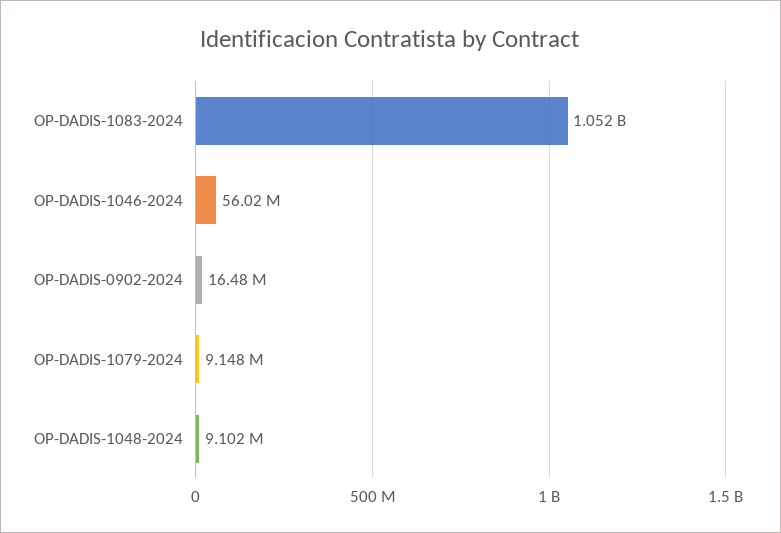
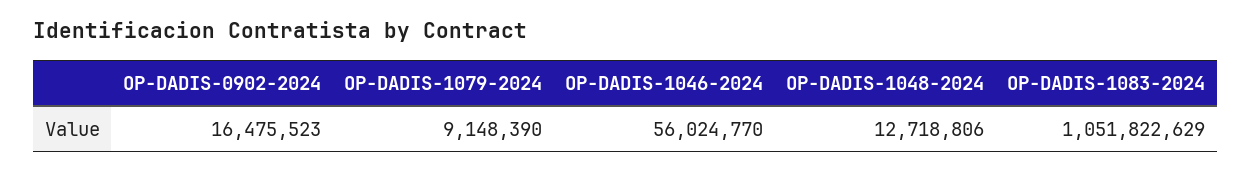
OP-DADIS-1048-2024: 9102000 -> 12718806

